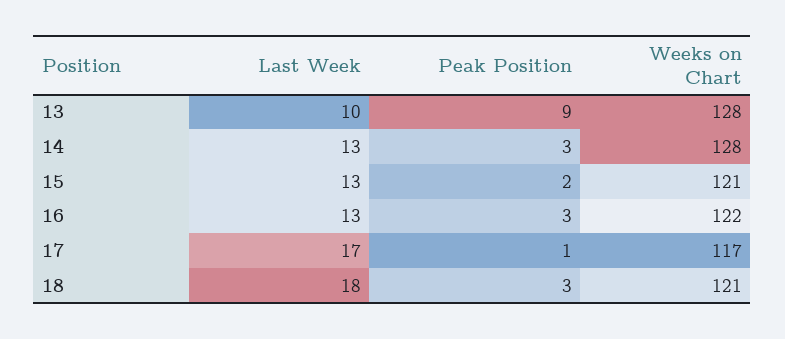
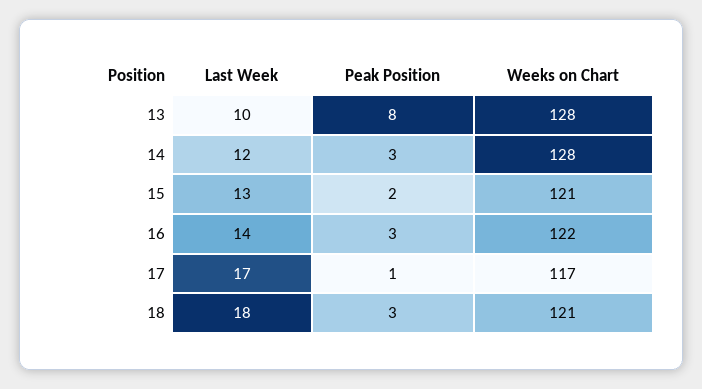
Peak Position, 13: 9 -> 8
Last Week, 14: 13 -> 12
Last Week, 16: 13 -> 14

